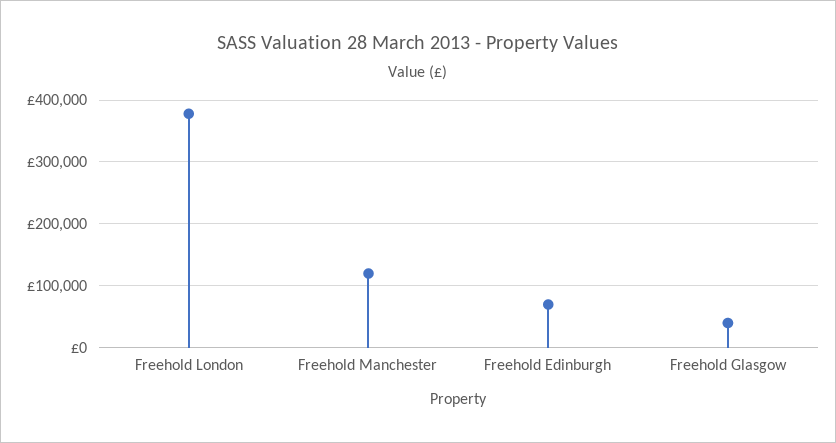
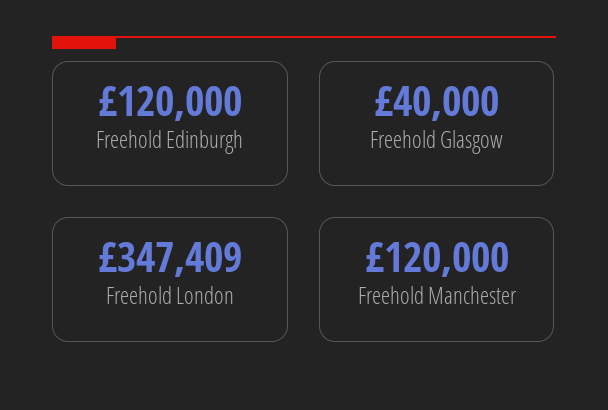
Freehold London: 380000 -> 347409
Freehold Edinburgh: 70000 -> 120000

